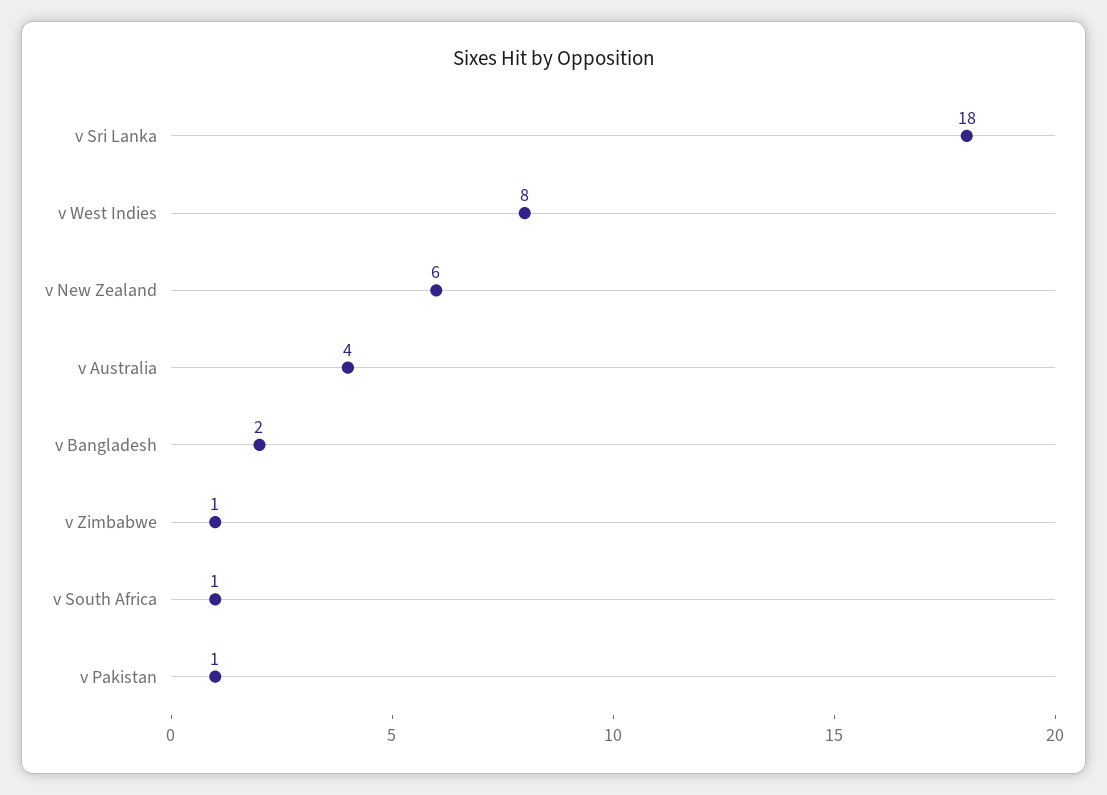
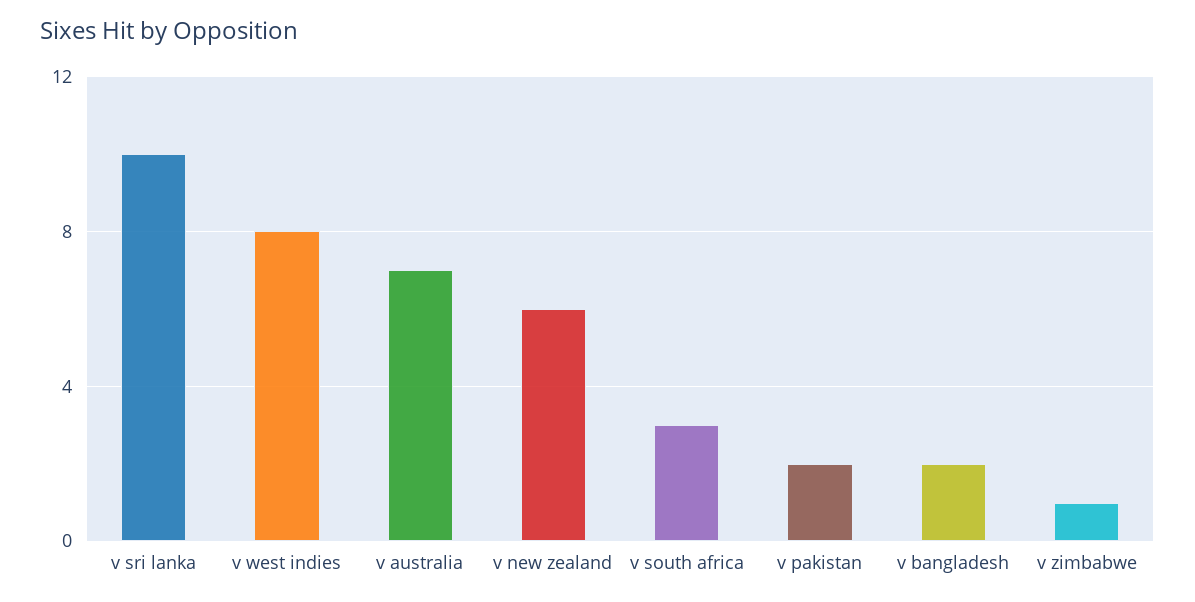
v Sri Lanka: 18 -> 10
v Australia: 4 -> 7
v South Africa: 1 -> 3
v Pakistan: 1 -> 2

